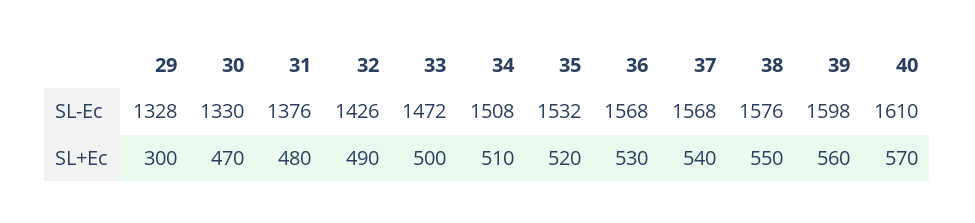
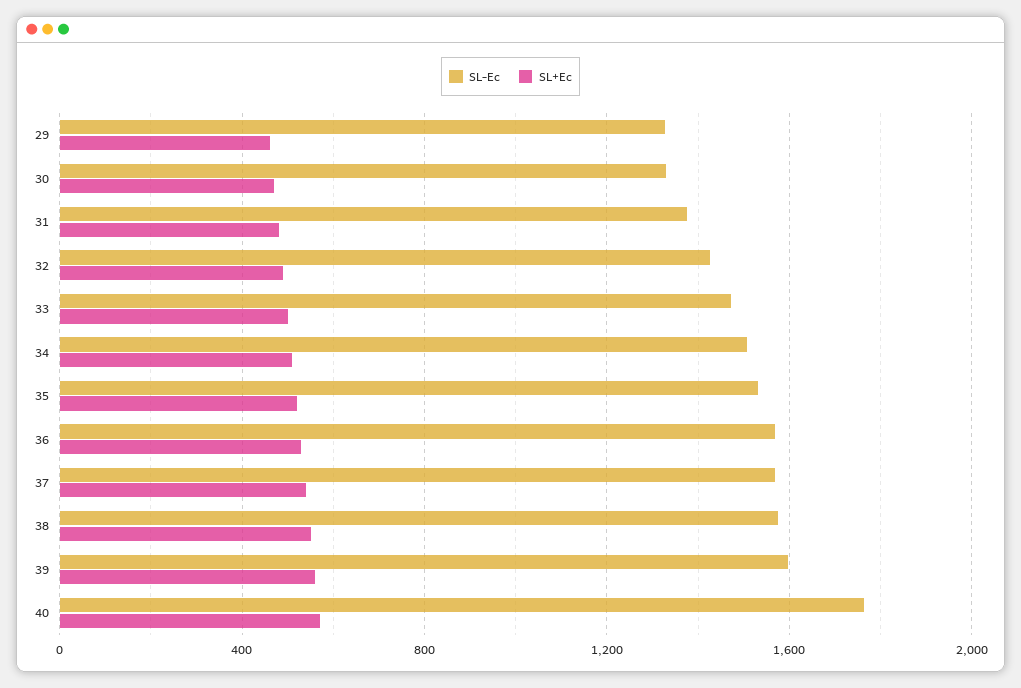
SL-Ec, 40: 1610 -> 1750
SL+Ec, 29: 300 -> 450

